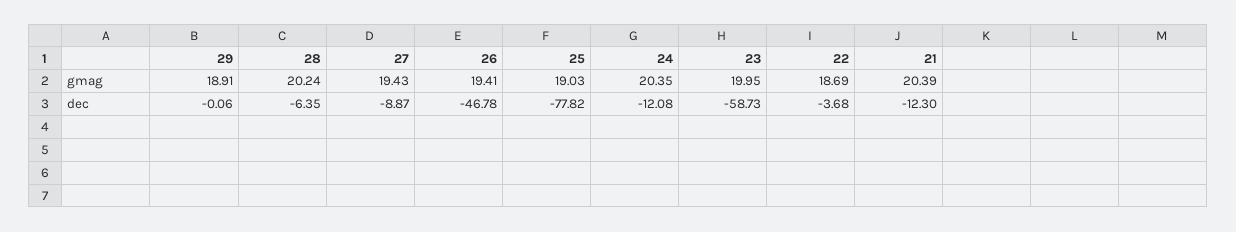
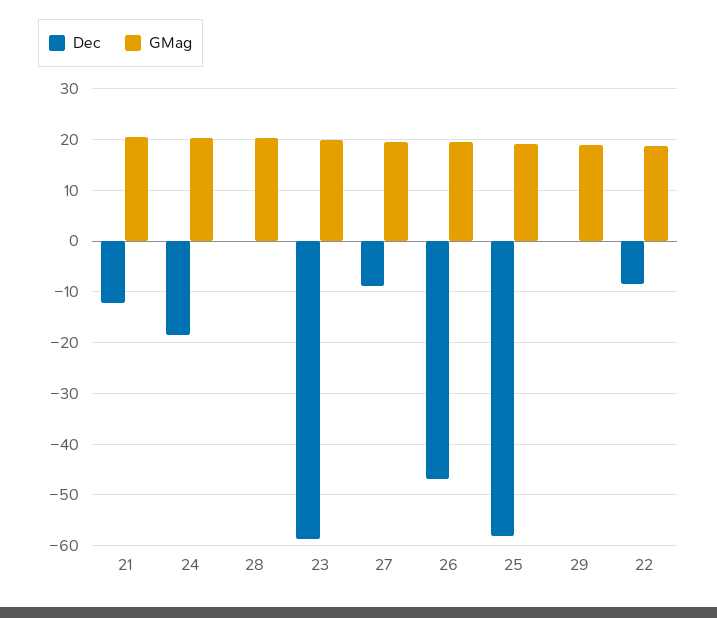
dec, 28: -6.35 -> 0
dec, 25: -77.82 -> -58
dec, 24: -12.08 -> -18
dec, 22: -3.68 -> -8

